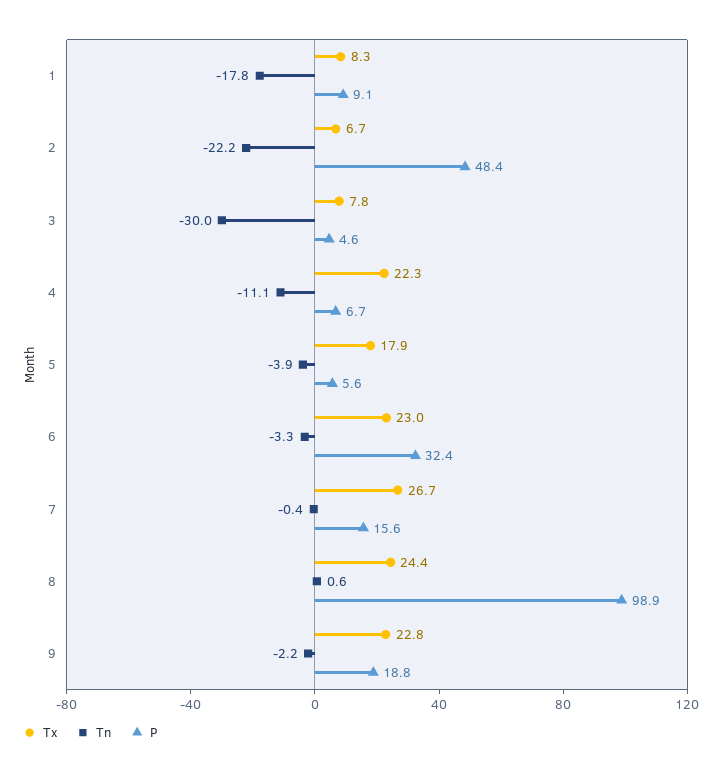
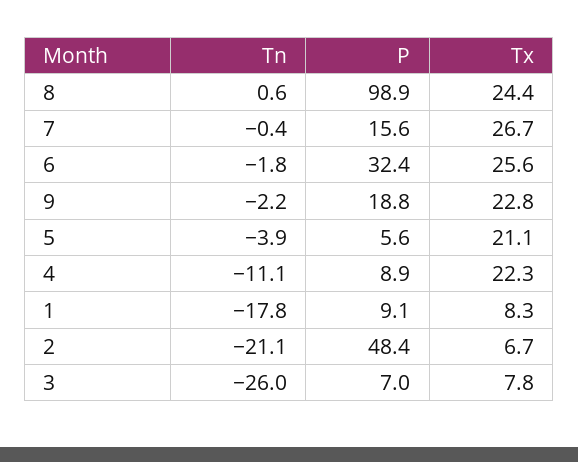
Tn, 2: -22.2 -> -21.1
Tn, 3: -30 -> -26
P, 3: 4.6 -> 7
P, 4: 6.7 -> 8.9
Tx, 5: 17.9 -> 21.1
Tx, 6: 23 -> 25.6
Tn, 6: -3.3 -> -1.8

